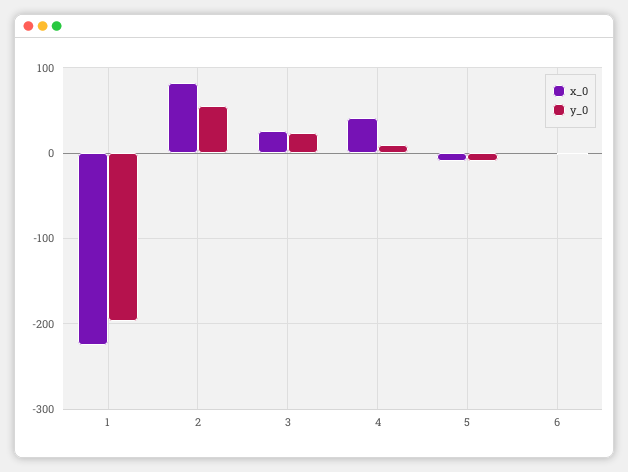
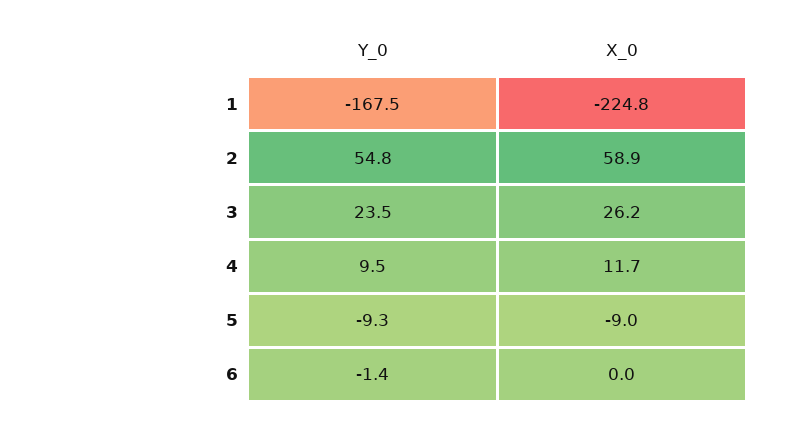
y_0, 1: -200 -> -167.5
x_0, 2: 80 -> 58.9
x_0, 4: 40 -> 11.7

